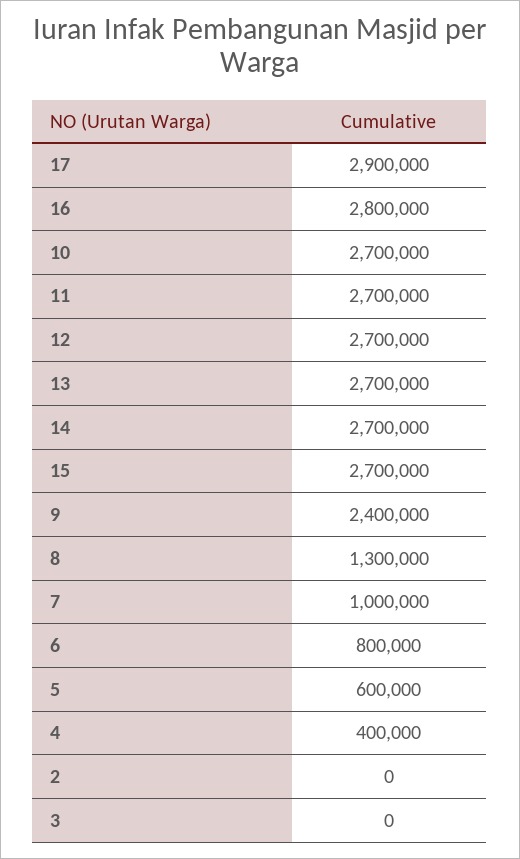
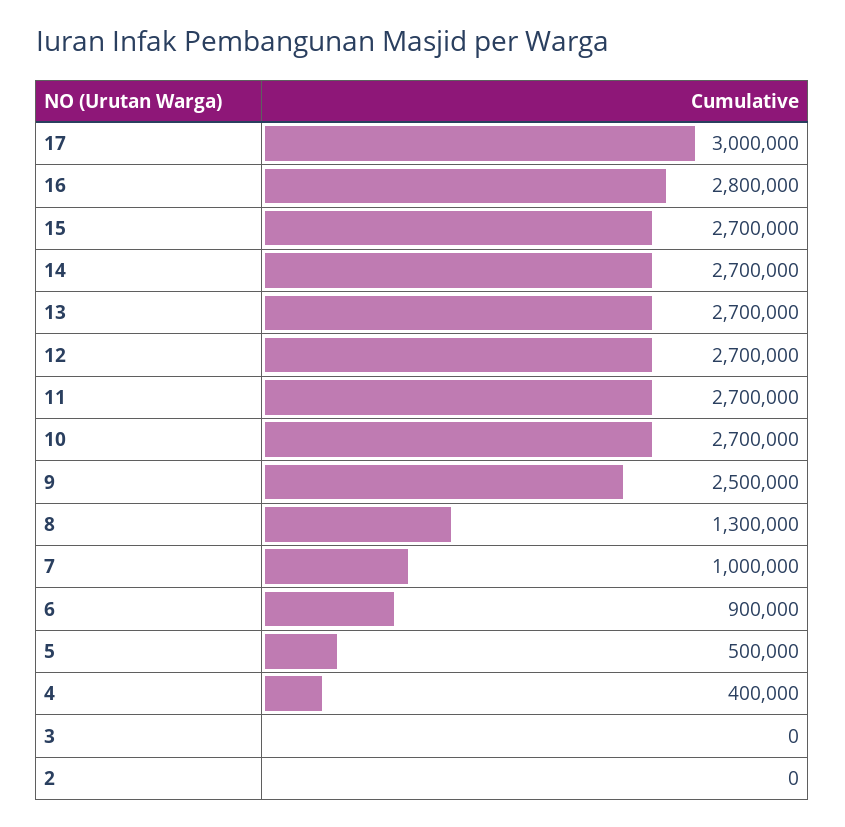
17: 2900000 -> 3000000
9: 2400000 -> 2500000
6: 800000 -> 900000
5: 600000 -> 500000

